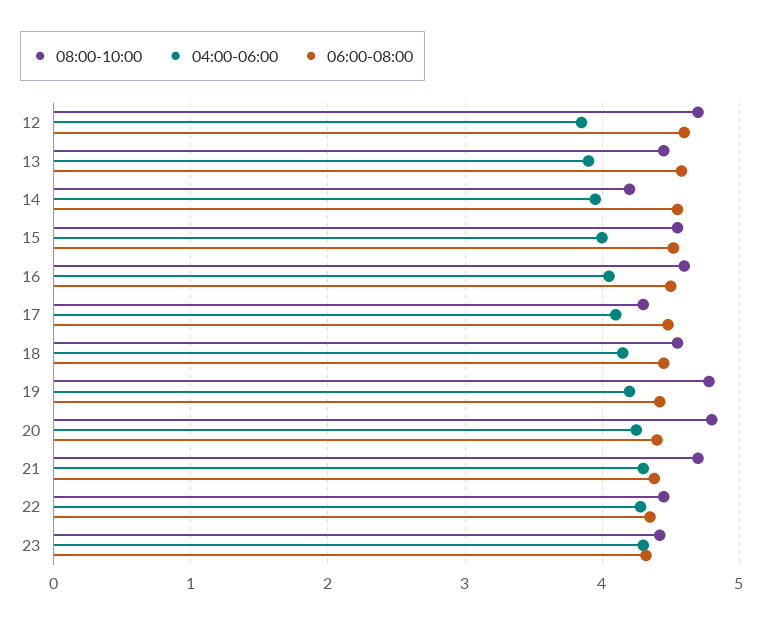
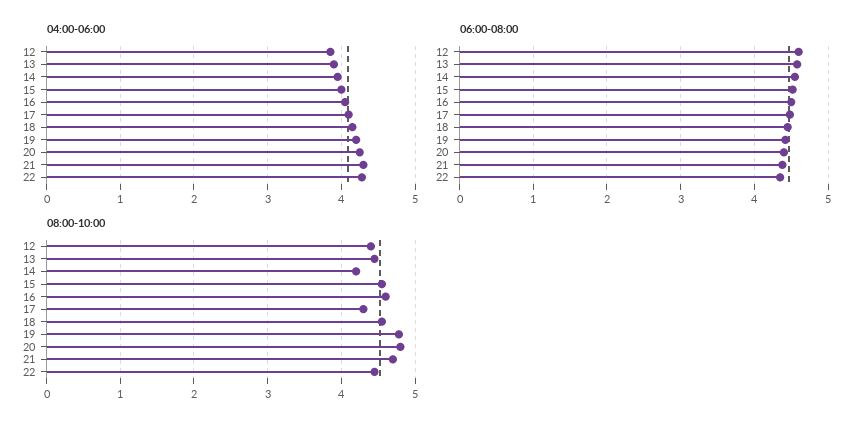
08:00-10:00, 12: 4.7 -> 4.4
08:00-10:00, 23: 4.4 -> none
04:00-06:00, 23: 4.3 -> none
06:00-08:00, 23: 4.3 -> none

